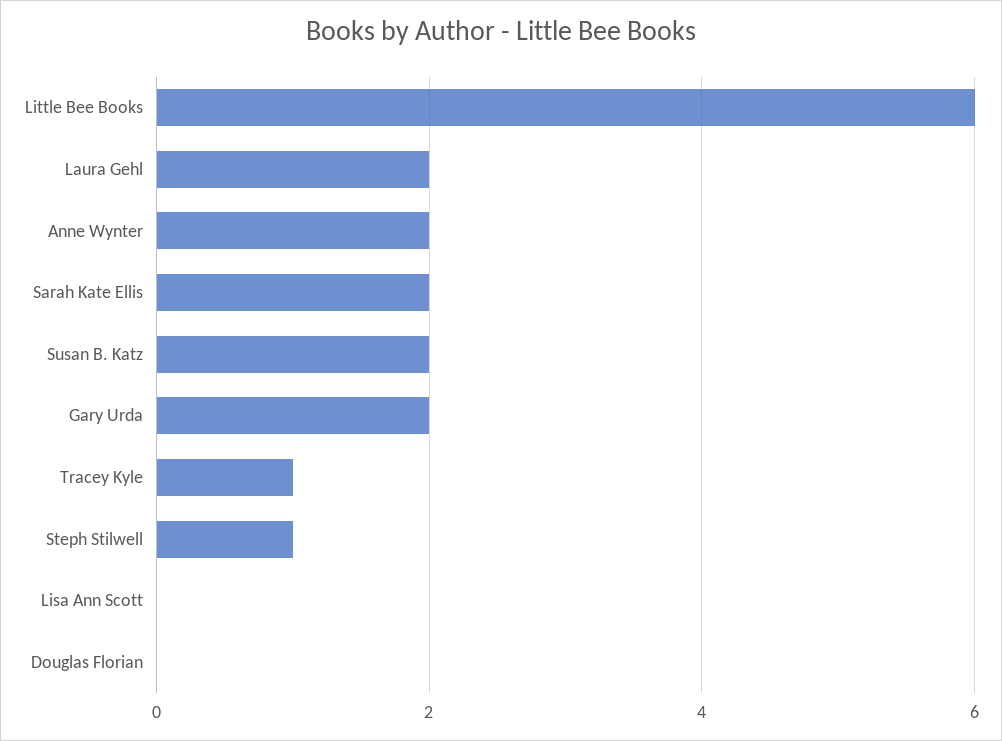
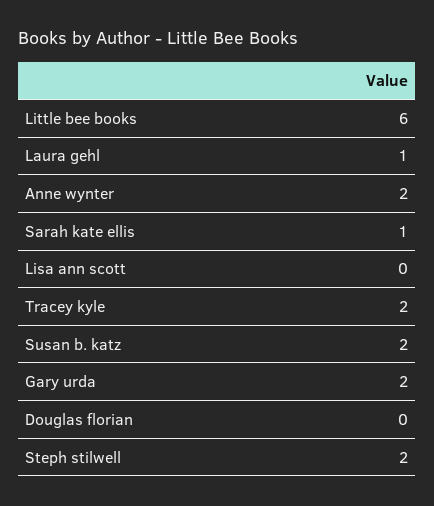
Laura Gehl: 2 -> 1
Sarah Kate Ellis: 2 -> 1
Tracey Kyle: 1 -> 2
Steph Stilwell: 1 -> 2

